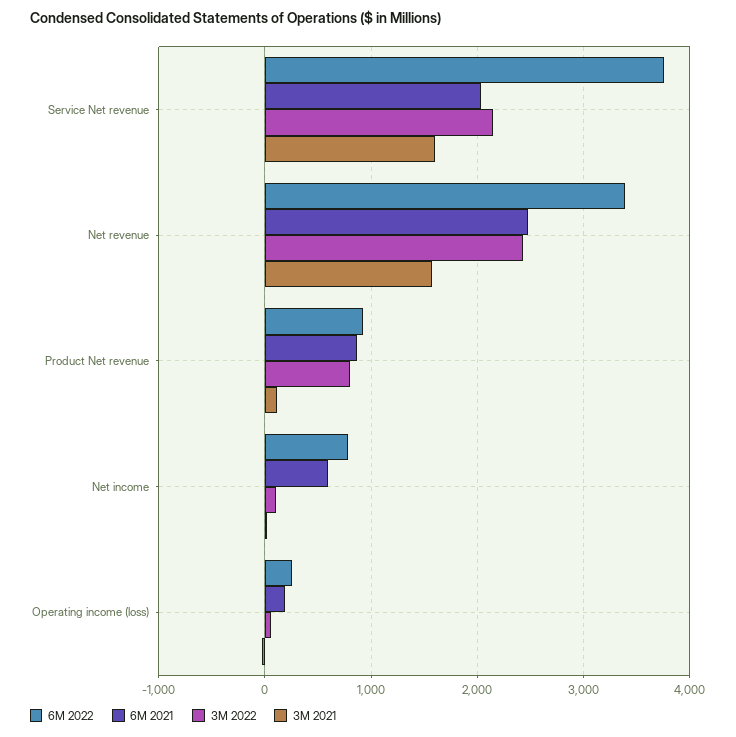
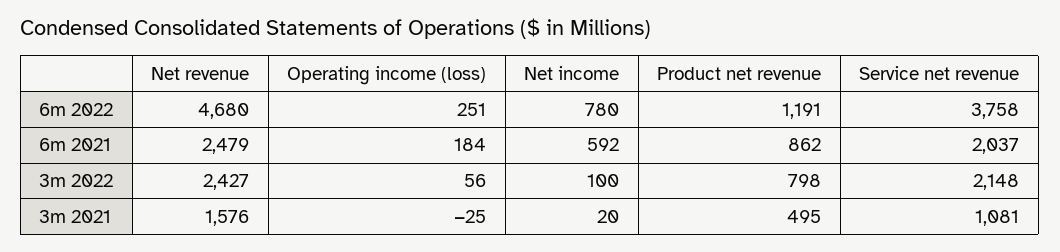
3M 2021, Service Net revenue: 1600 -> 1081
6M 2022, Net revenue: 3400 -> 4680
6M 2022, Product Net revenue: 900 -> 1191
3M 2021, Product Net revenue: 100 -> 495

